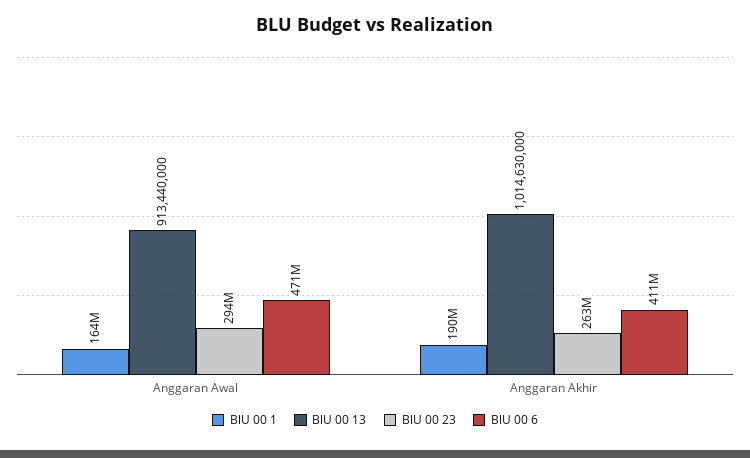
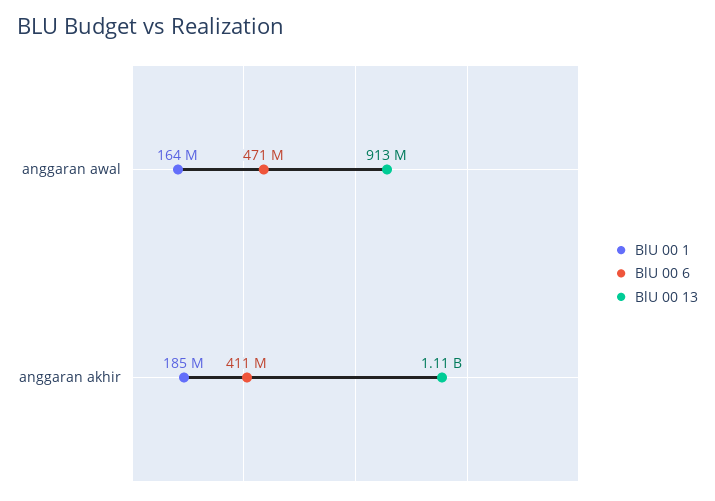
BlU 00 23, Anggaran Awal: 294000000 -> none
BlU 00 1, Anggaran Akhir: 190000000 -> 185000000
BlU 00 13, Anggaran Akhir: 1014630000 -> 1110000000
BlU 00 23, Anggaran Akhir: 263000000 -> none

